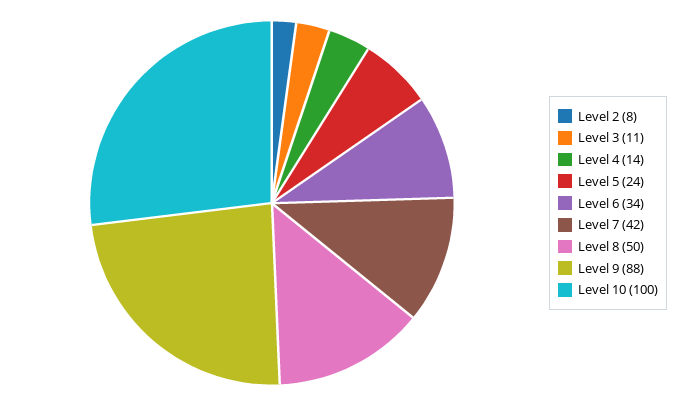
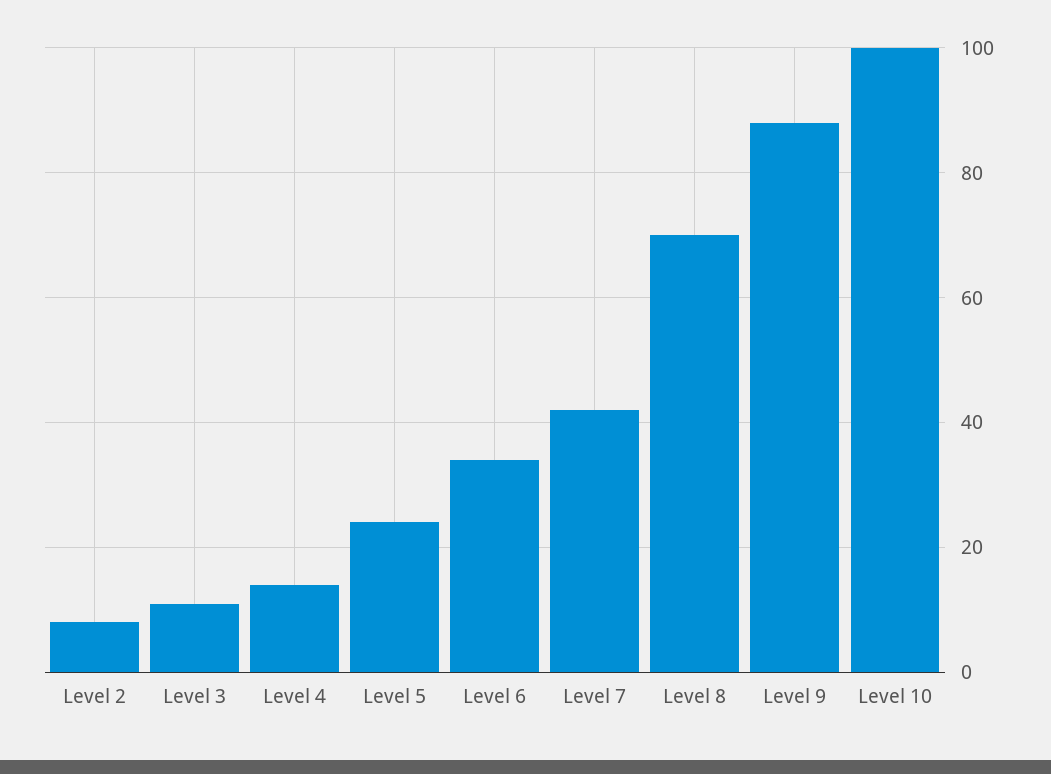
Level 8: 50 -> 70

